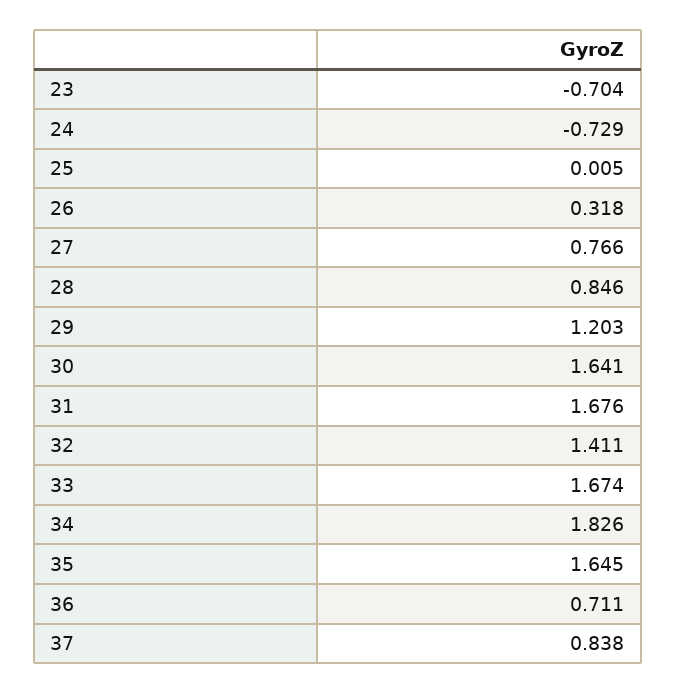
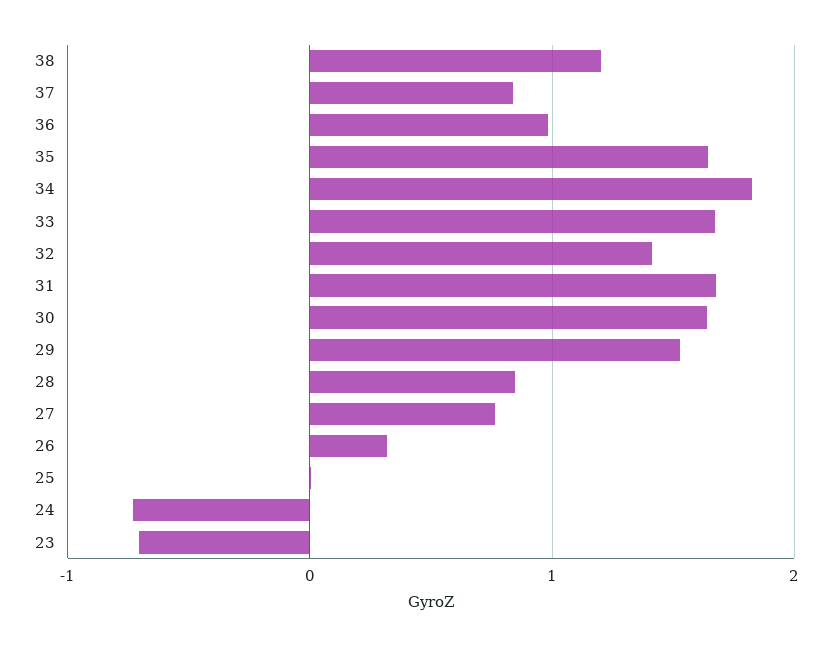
29: 1.203 -> 1.5
36: 0.711 -> 1
38: none -> 1.2

